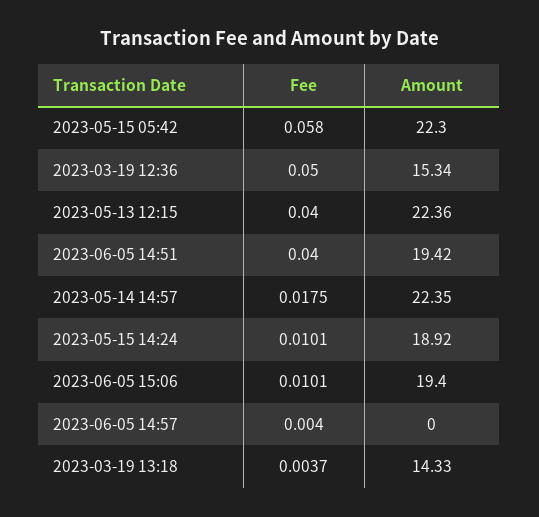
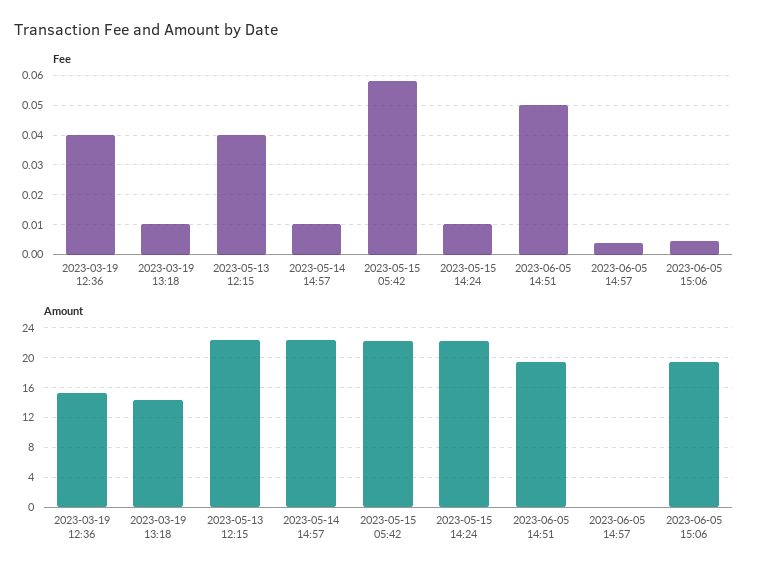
Fee, 2023-03-19 12:36: 0.05 -> 0.04
Fee, 2023-06-05 14:51: 0.04 -> 0.05
Fee, 2023-05-14 14:57: 0.0175 -> 0.01
Amount, 2023-05-15 14:24: 18.92 -> 22
Fee, 2023-06-05 15:06: 0.0101 -> 0.005
Fee, 2023-03-19 13:18: 0.0037 -> 0.01

